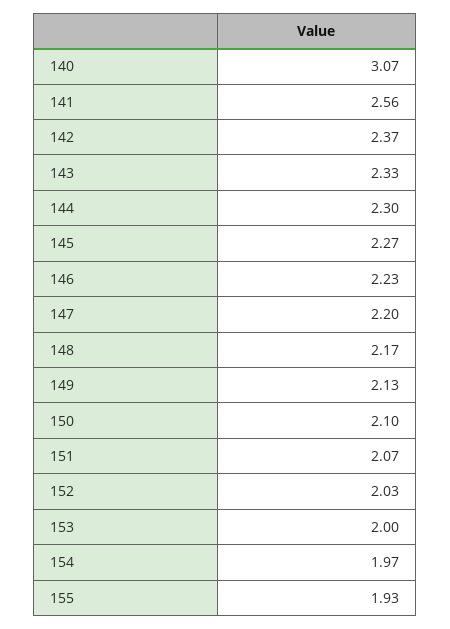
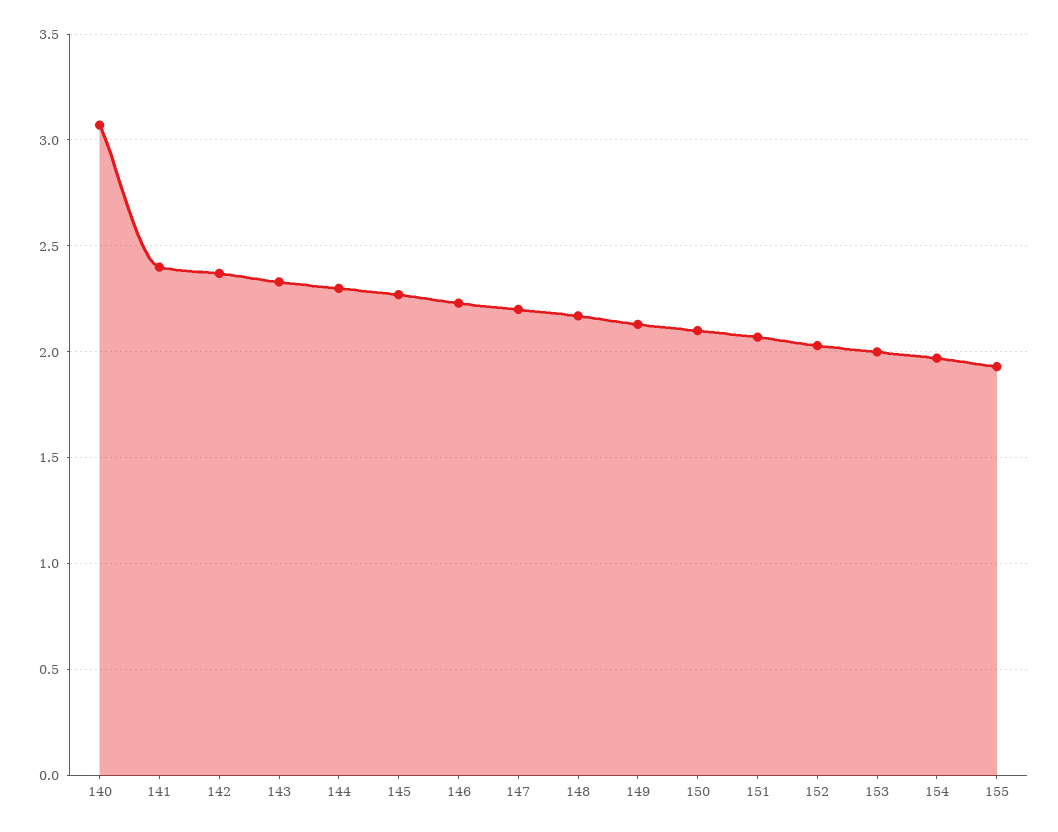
141: 2.56 -> 2.4

